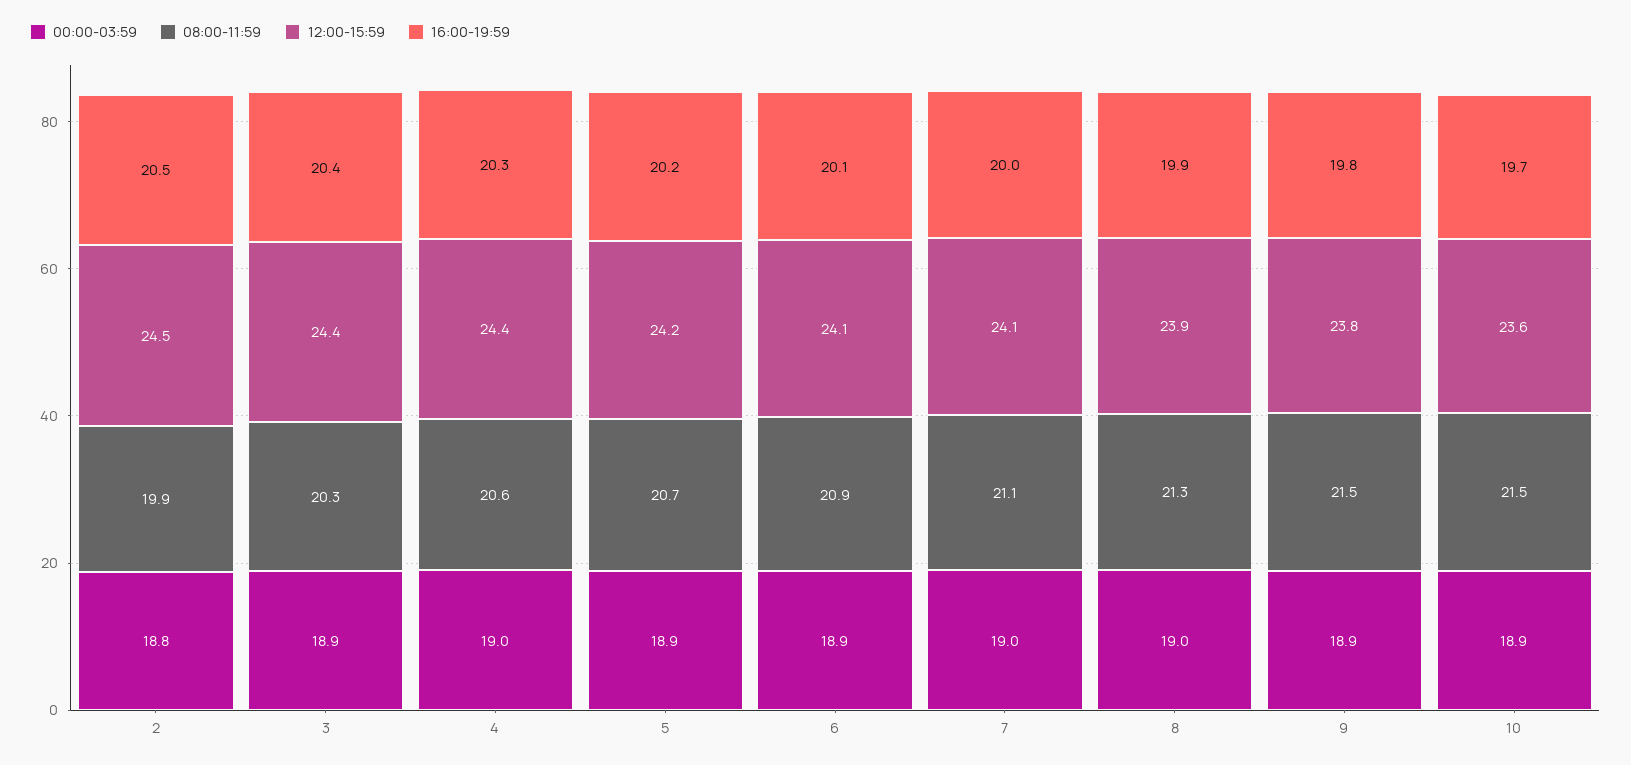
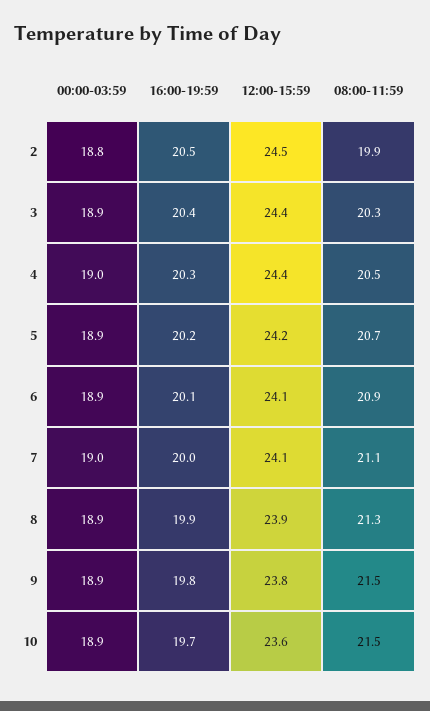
08:00-11:59, 4: 20.6 -> 20.5
00:00-03:59, 8: 19 -> 18.9

